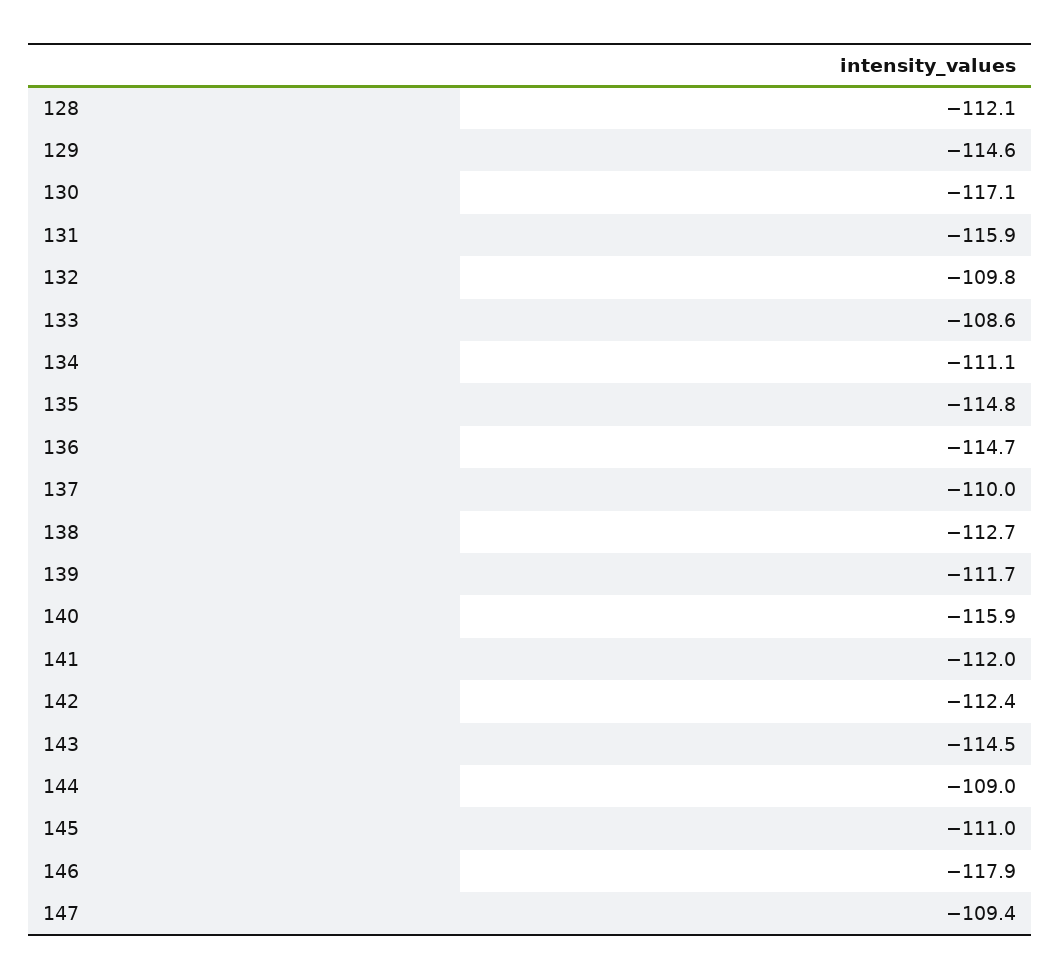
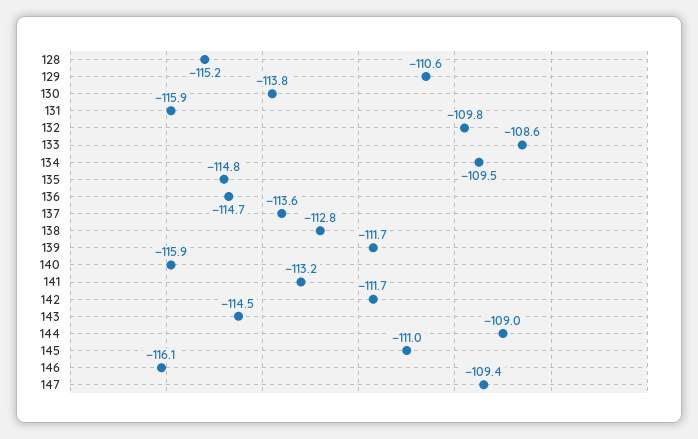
128: -112.1 -> -115.2
129: -114.6 -> -110.6
130: -117.1 -> -113.8
134: -111.1 -> -109.5
137: -110 -> -113.6
138: -112.7 -> -112.8
141: -112 -> -113.2
142: -112.4 -> -111.7
146: -117.9 -> -116.1

